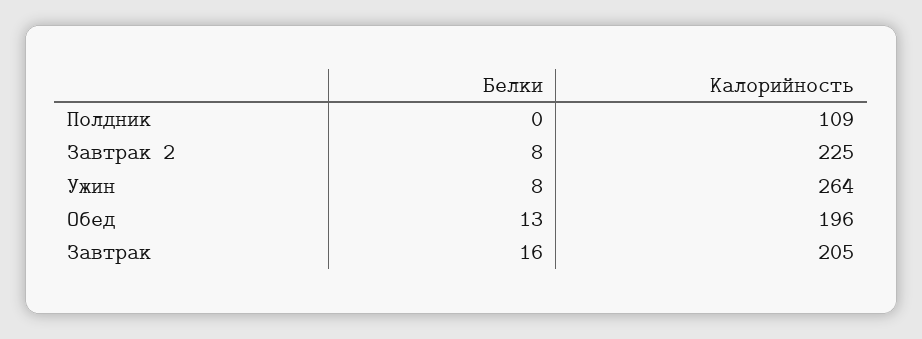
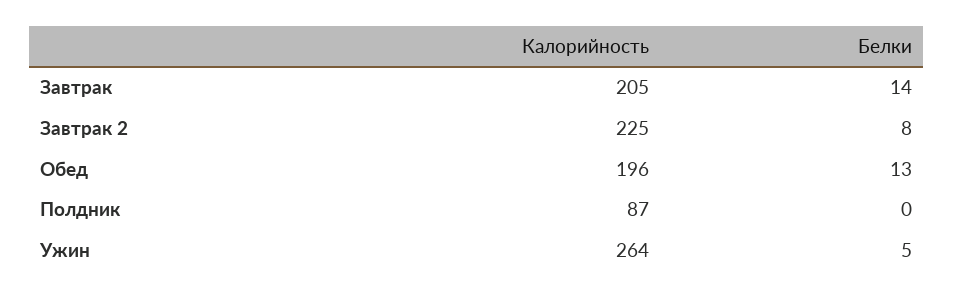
Калорийность, Полдник: 109 -> 87
Белки, Ужин: 8 -> 5
Белки, Завтрак: 16 -> 14

